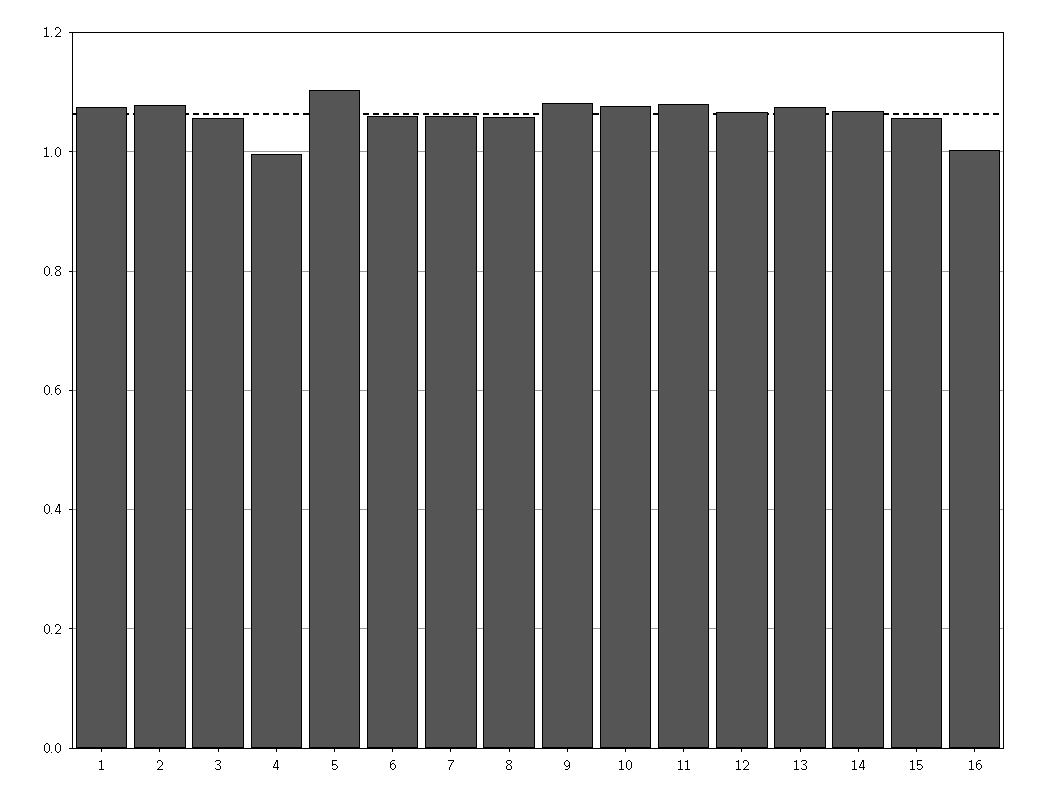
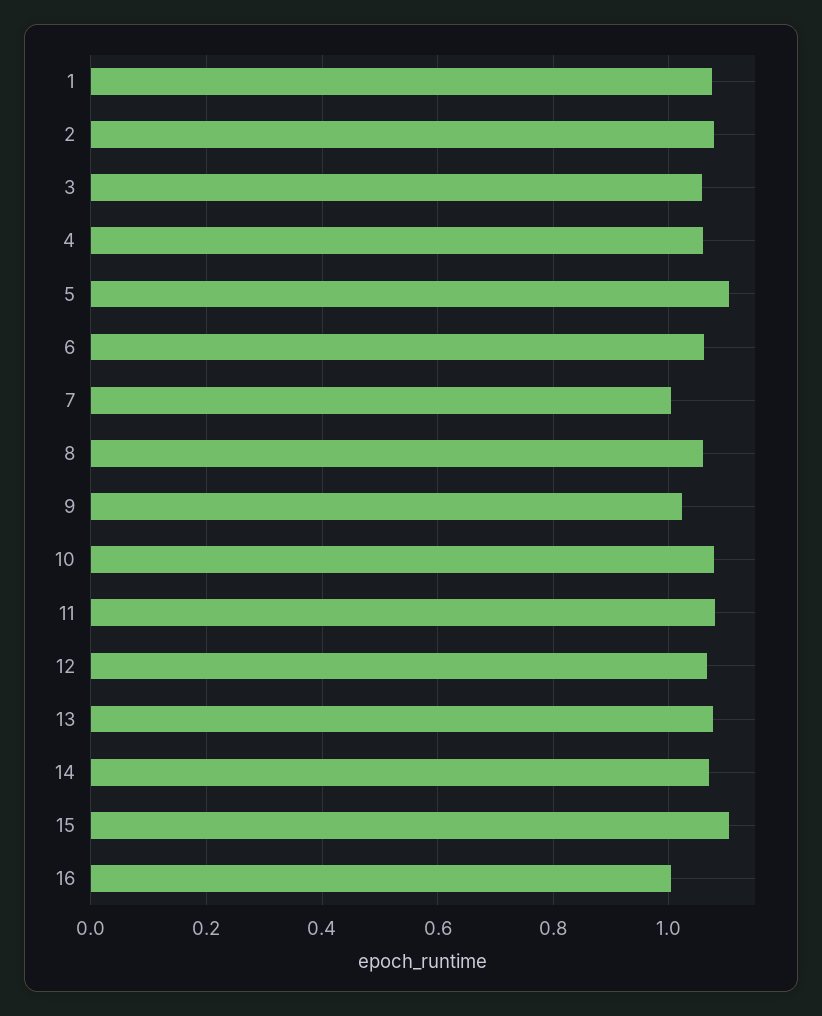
4: 1 -> 1.06
7: 1.06 -> 1
9: 1.08 -> 1.02
15: 1.06 -> 1.1

